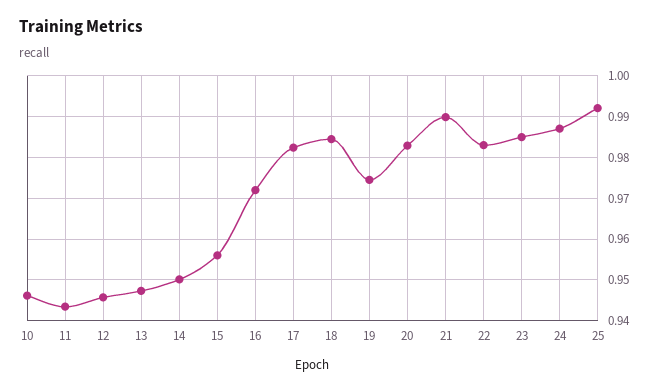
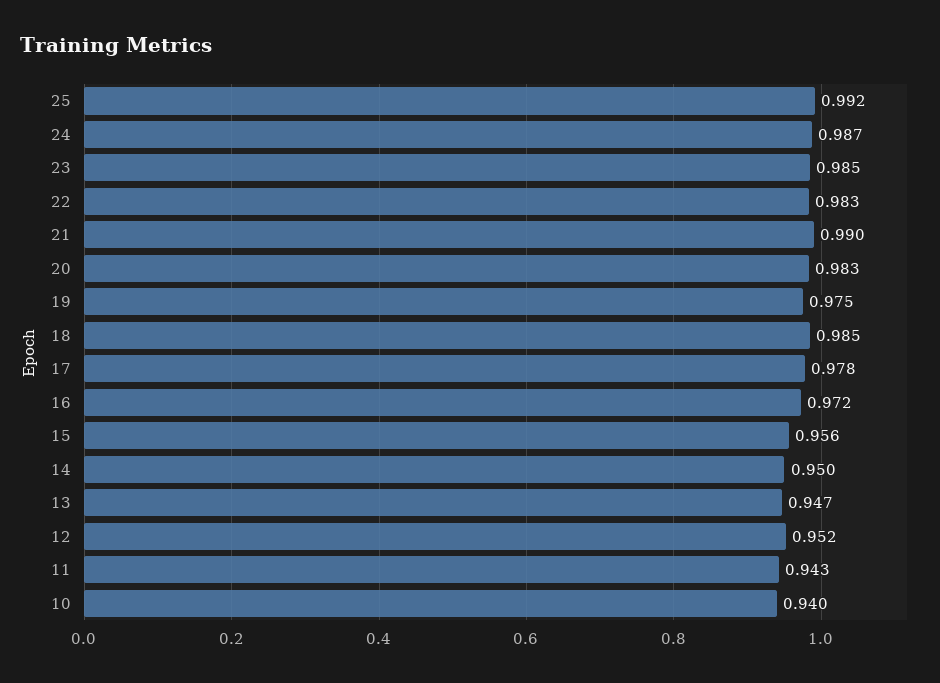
10: 0.946 -> 0.94
12: 0.946 -> 0.952
17: 0.982 -> 0.978

